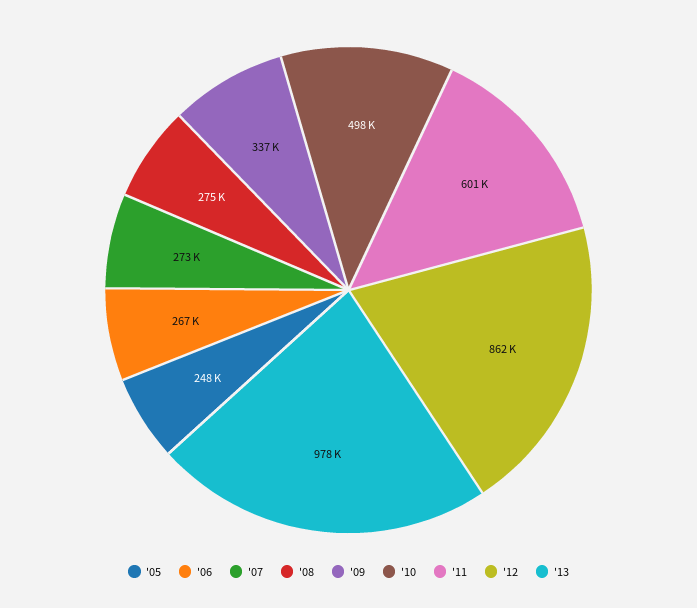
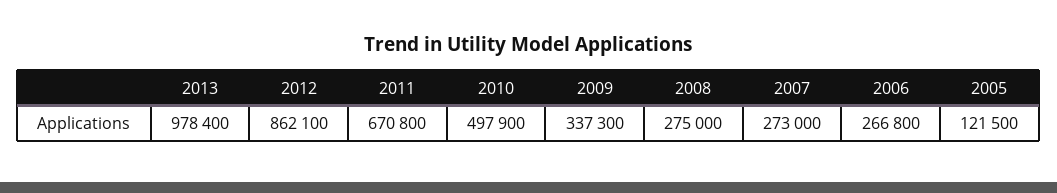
'05: 248000 -> 121500
'11: 601000 -> 670800

